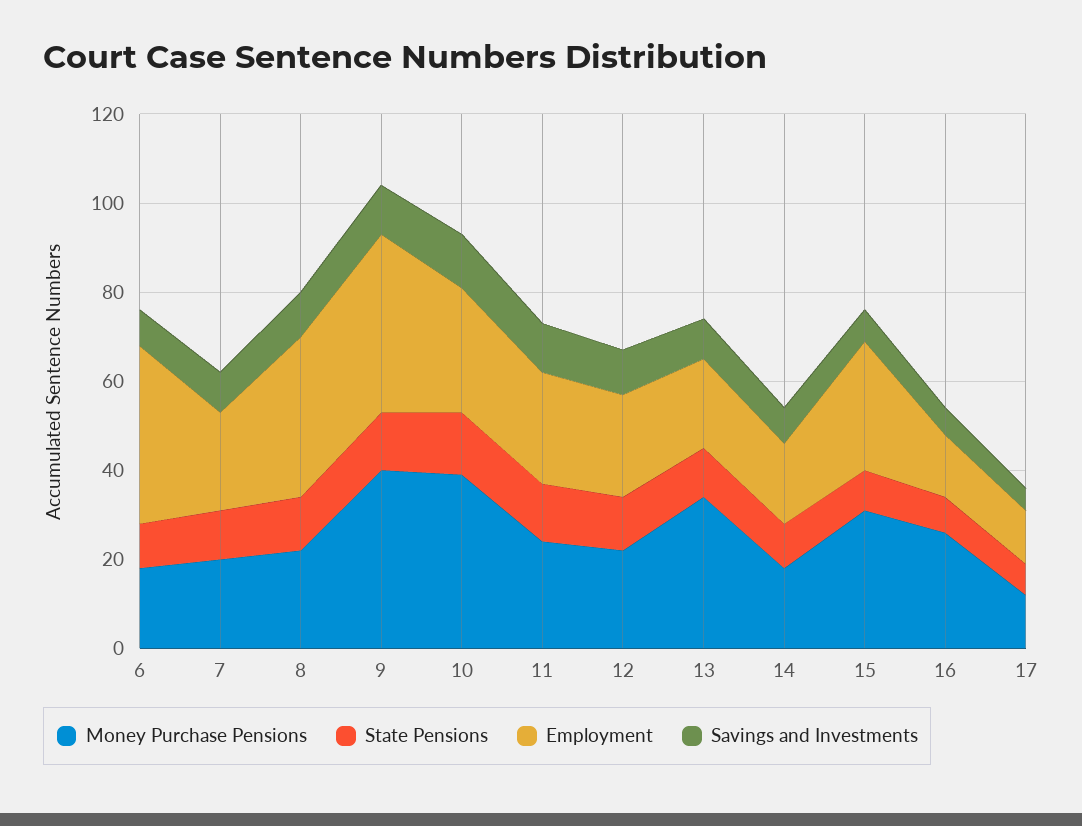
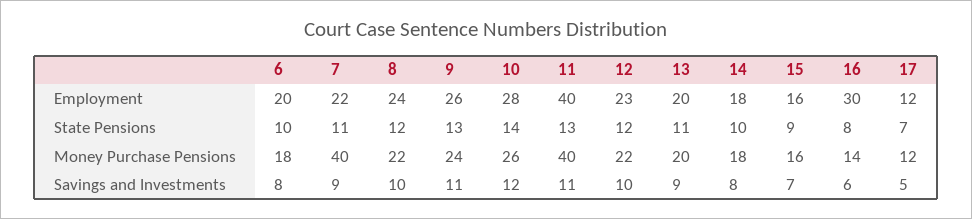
Employment, 6: 40 -> 20
Money Purchase Pensions, 7: 20 -> 40
Employment, 8: 35 -> 24
Money Purchase Pensions, 9: 40 -> 24
Employment, 9: 40 -> 26
Money Purchase Pensions, 10: 40 -> 26
Money Purchase Pensions, 11: 25 -> 40
Employment, 11: 25 -> 40
Money Purchase Pensions, 13: 35 -> 20
Money Purchase Pensions, 15: 30 -> 16
Employment, 15: 30 -> 16
Money Purchase Pensions, 16: 25 -> 14
Employment, 16: 15 -> 30

